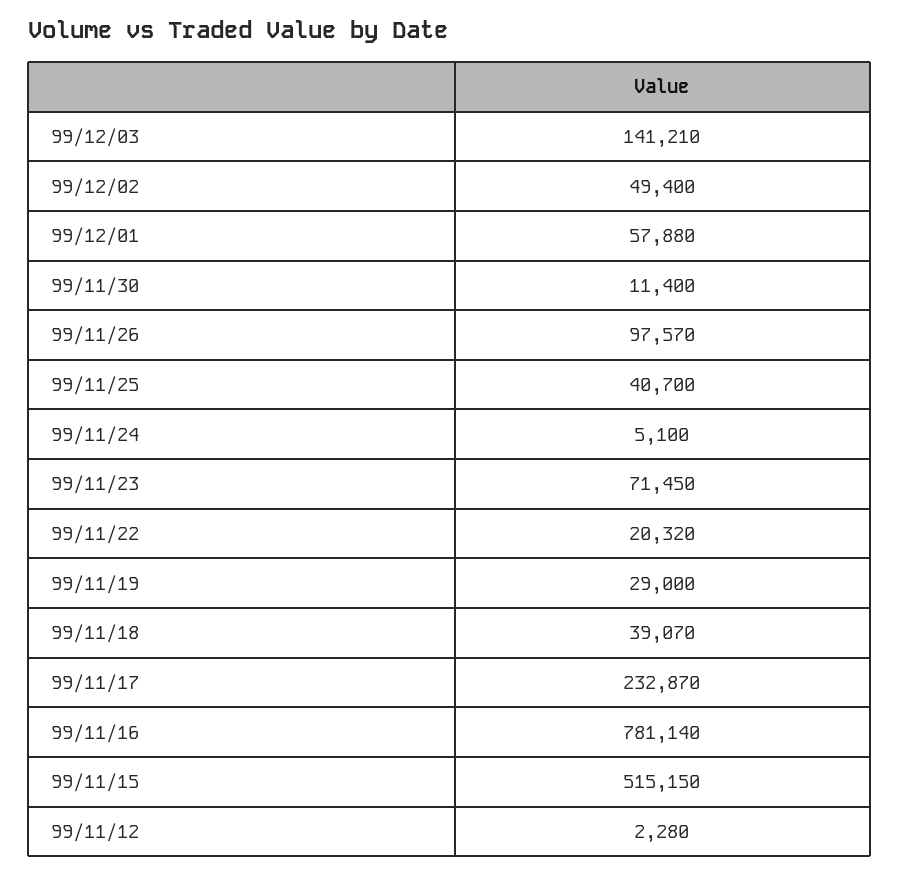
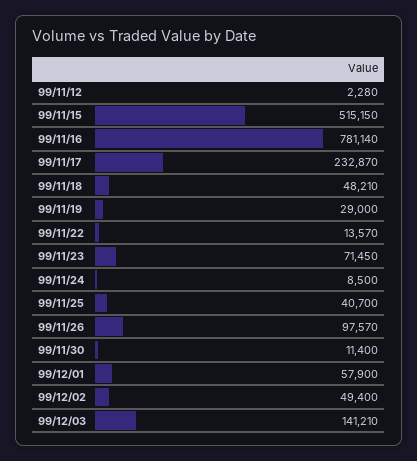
99/12/01: 57880 -> 57900
99/11/24: 5100 -> 8500
99/11/22: 20320 -> 13570
99/11/18: 39070 -> 48210

